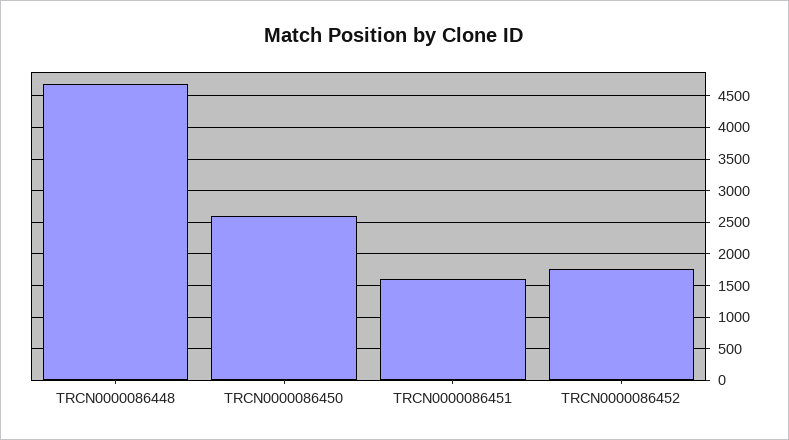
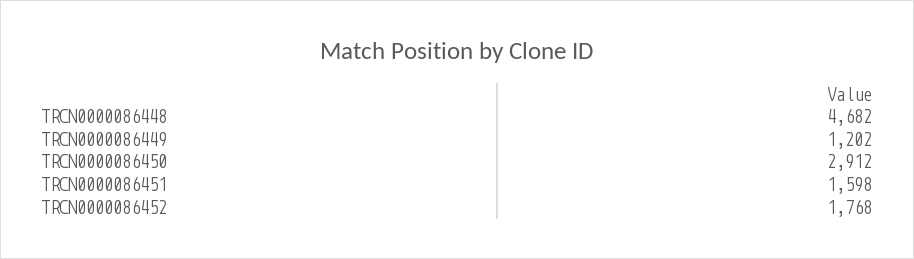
TRCN0000086450: 2600 -> 2912
TRCN0000086449: none -> 1202

